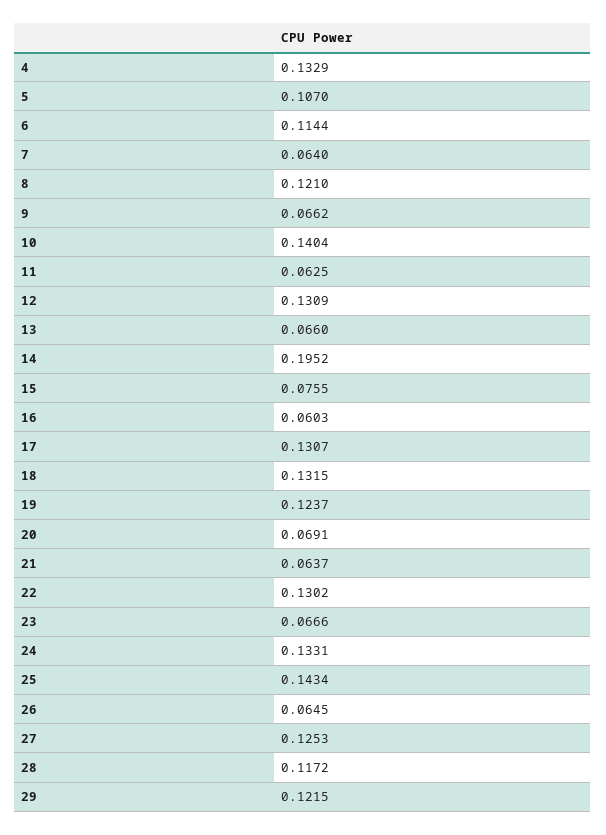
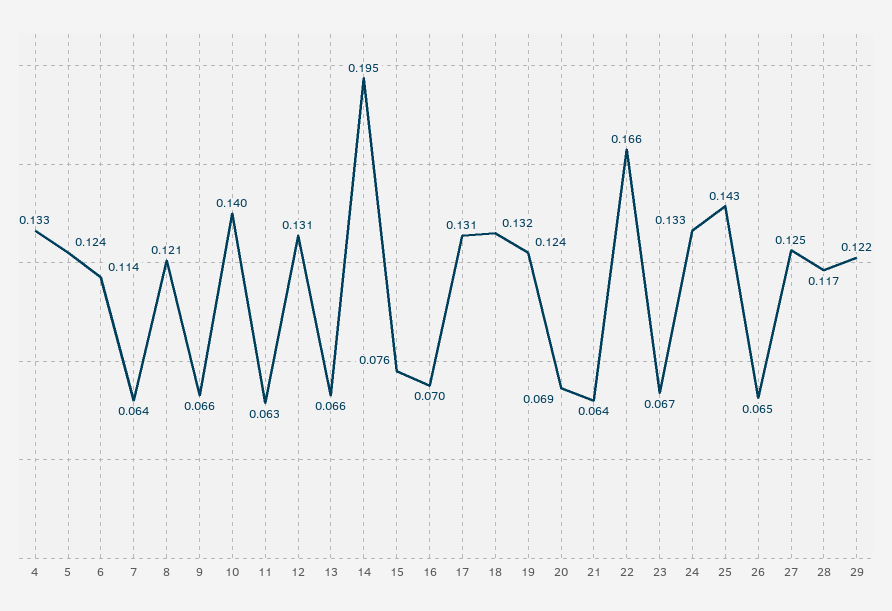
5: 0.107 -> 0.124
16: 0.0603 -> 0.07
22: 0.1302 -> 0.166

